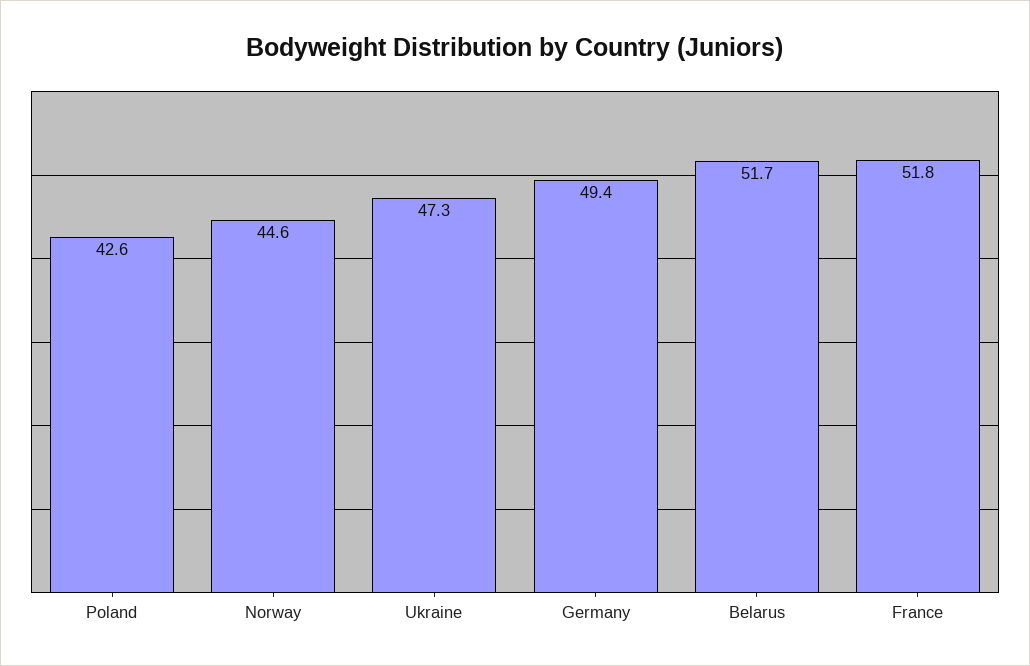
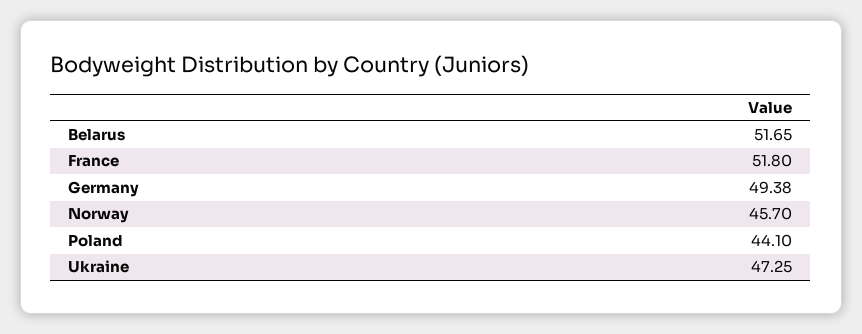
Poland: 42.6 -> 44.1
Norway: 44.6 -> 45.7

